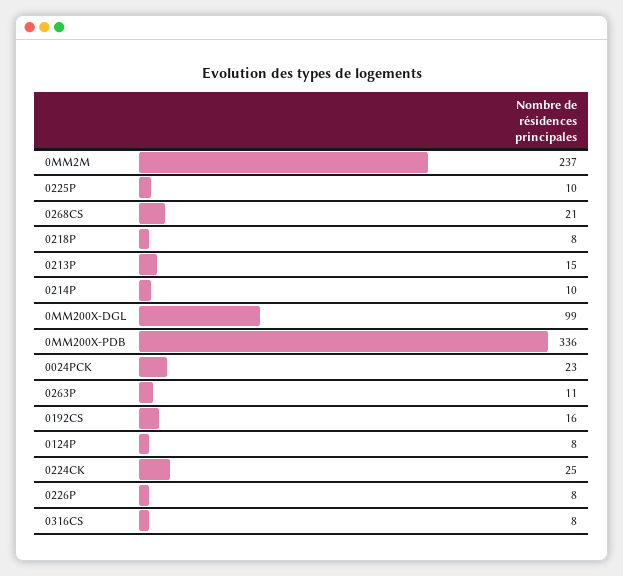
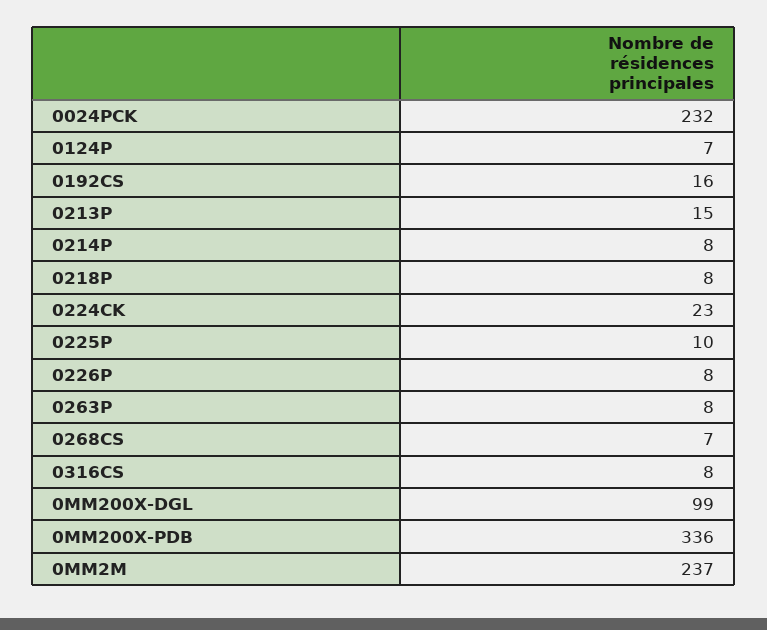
0268CS: 21 -> 7
0214P: 10 -> 8
0024PCK: 23 -> 232
0263P: 11 -> 8
0124P: 8 -> 7
0224CK: 25 -> 23

